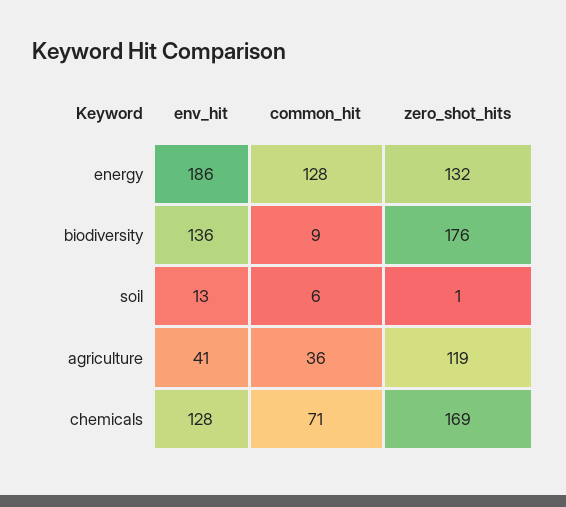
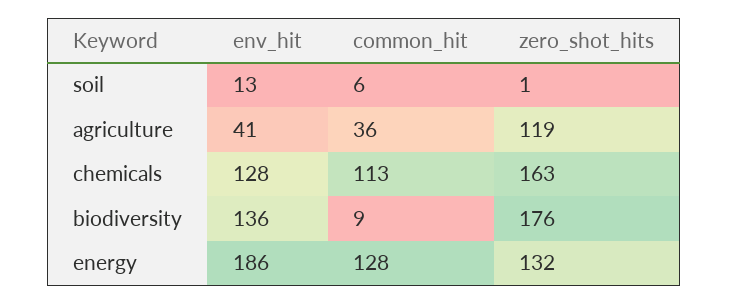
common_hit, chemicals: 71 -> 113
zero_shot_hits, chemicals: 169 -> 163

